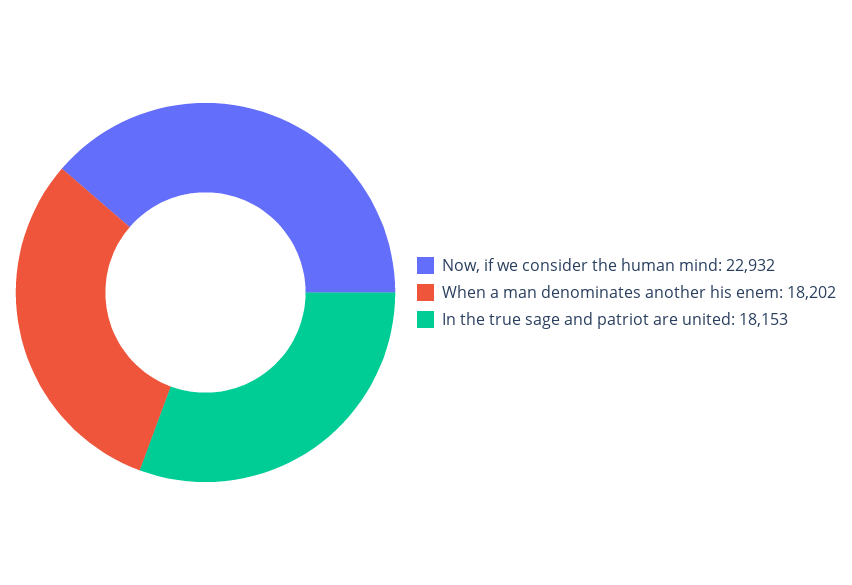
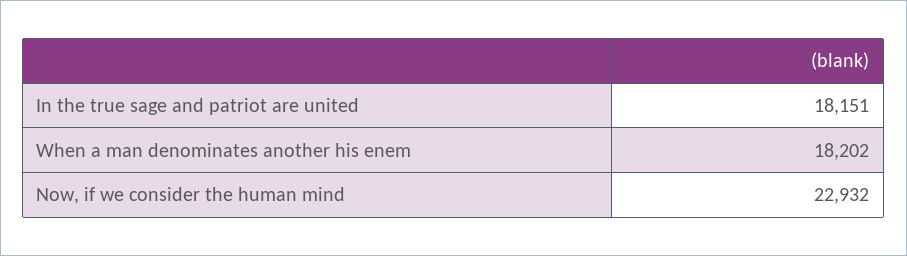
In the true sage and patriot are united: 18153 -> 18151

